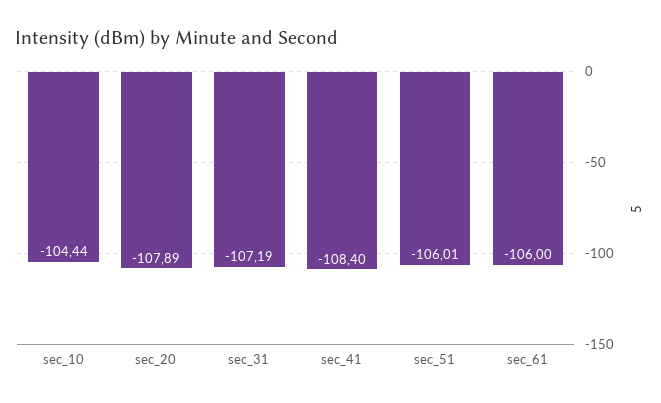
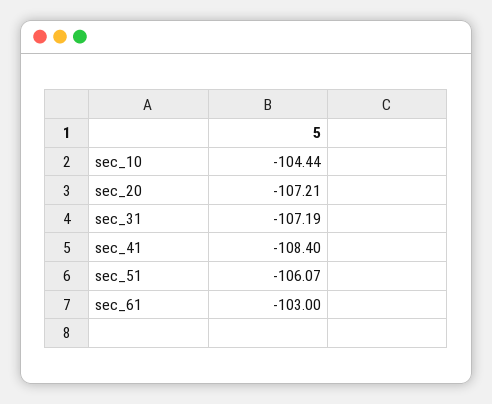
sec_20: -107.89 -> -107.21
sec_51: -106.01 -> -106.07
sec_61: -106 -> -103

